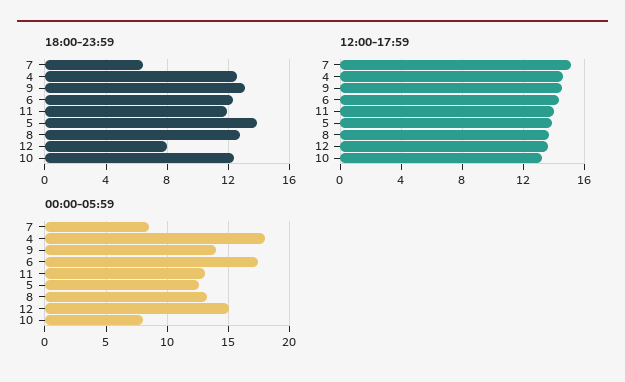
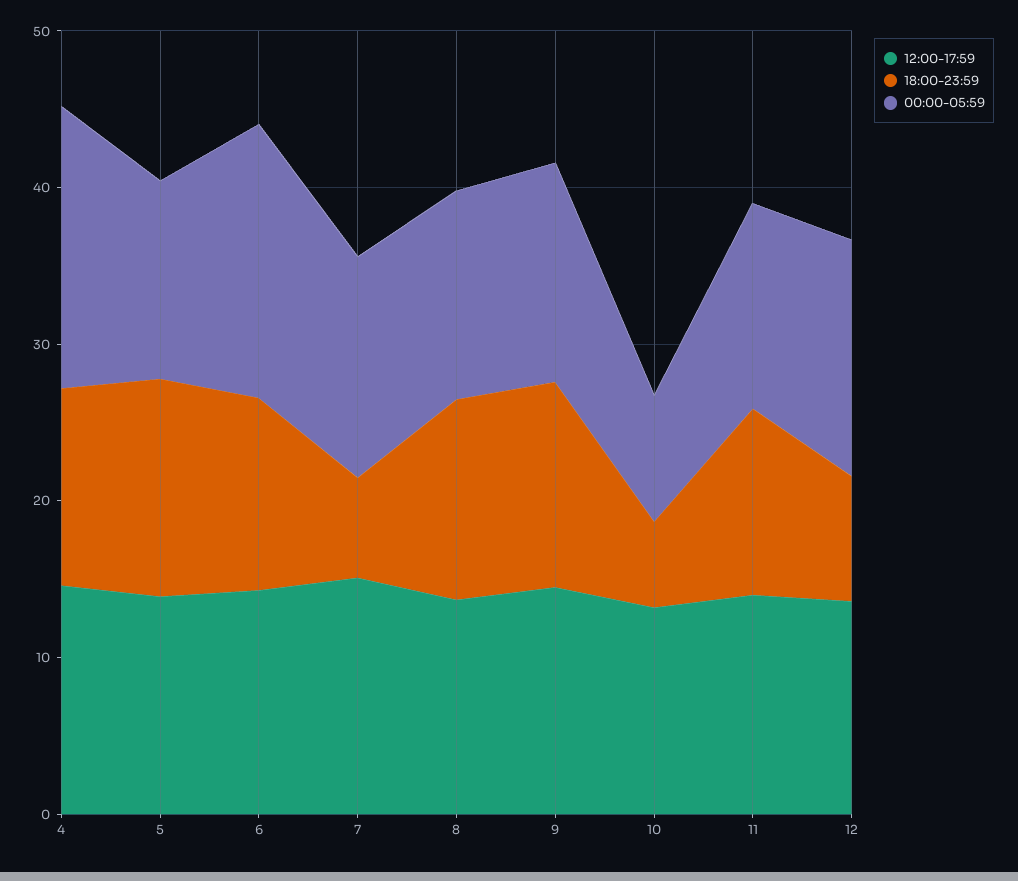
18:00-23:59, 10: 12.5 -> 6
00:00-05:59, 7: 8.5 -> 14

